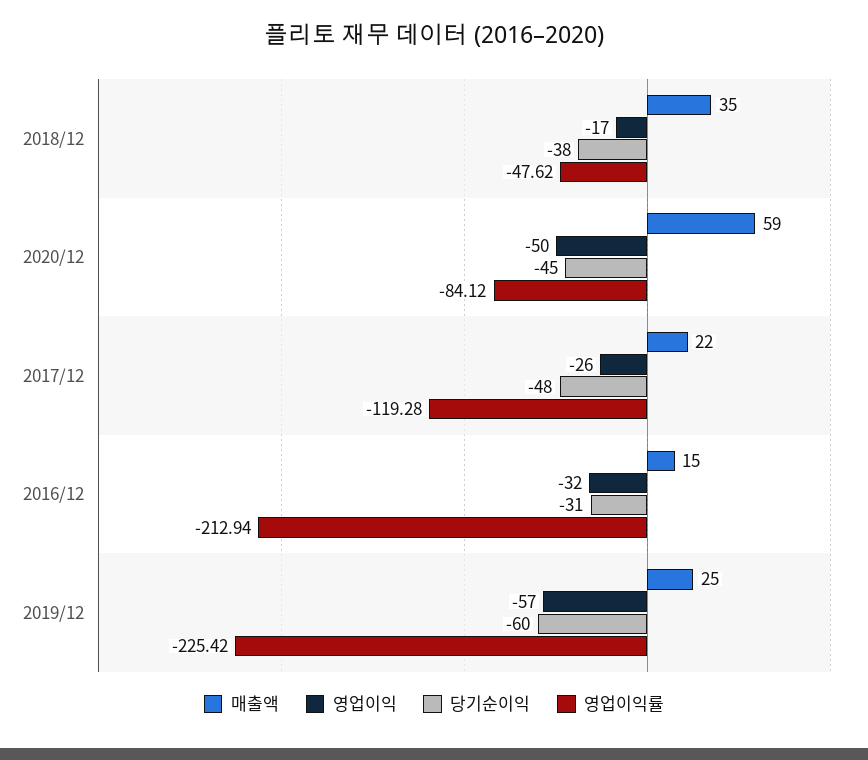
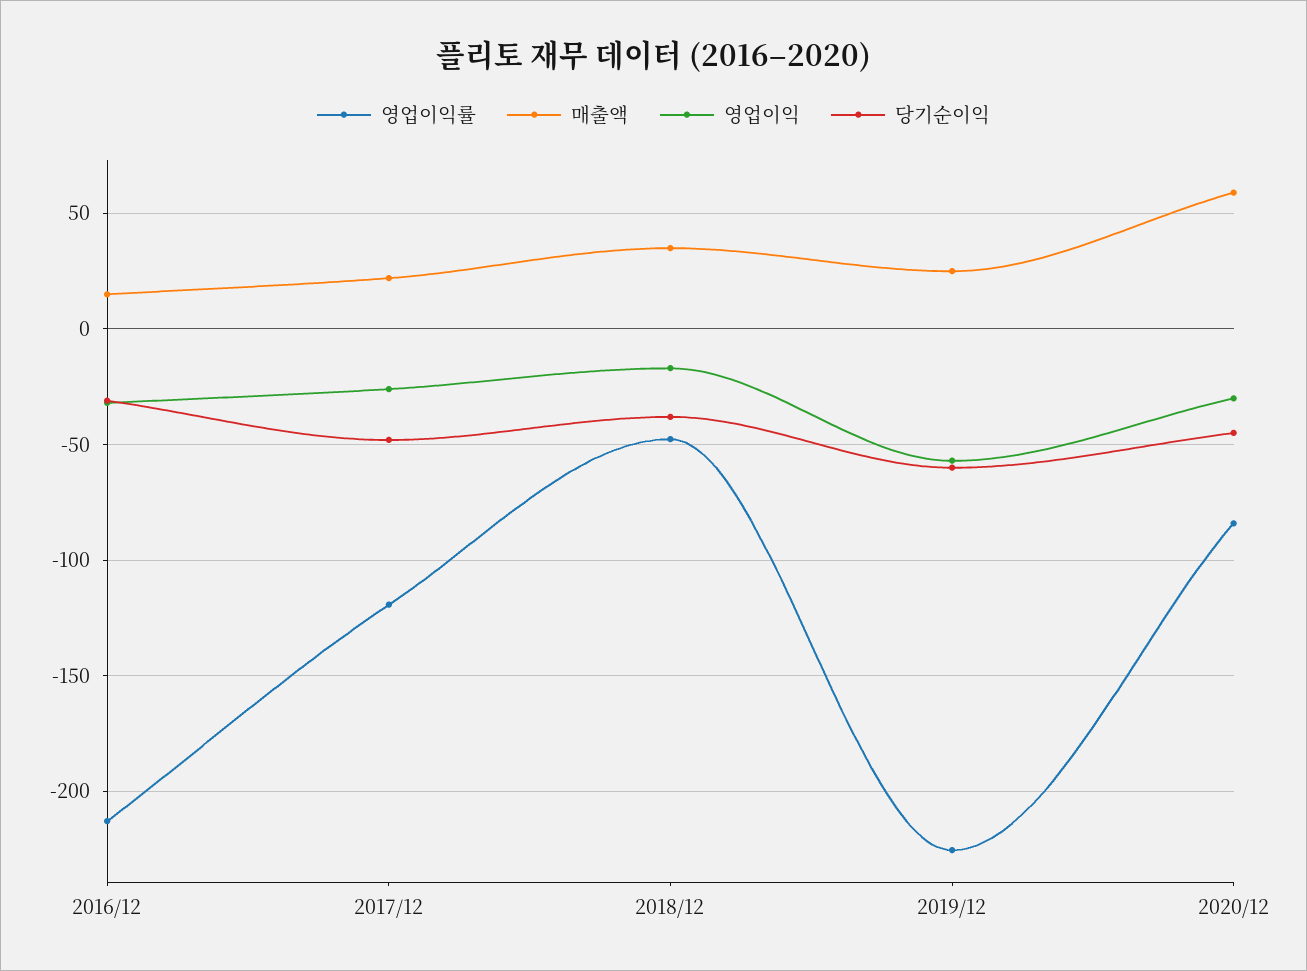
영업이익, 2020/12: -50 -> -30

